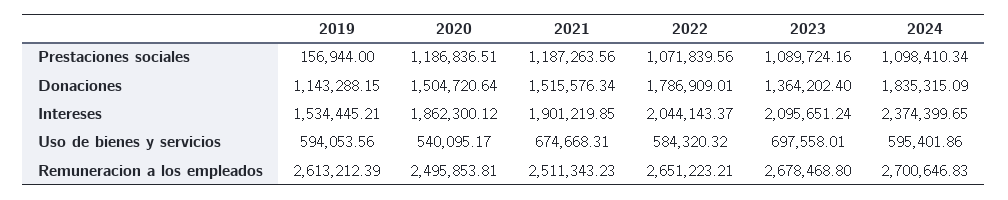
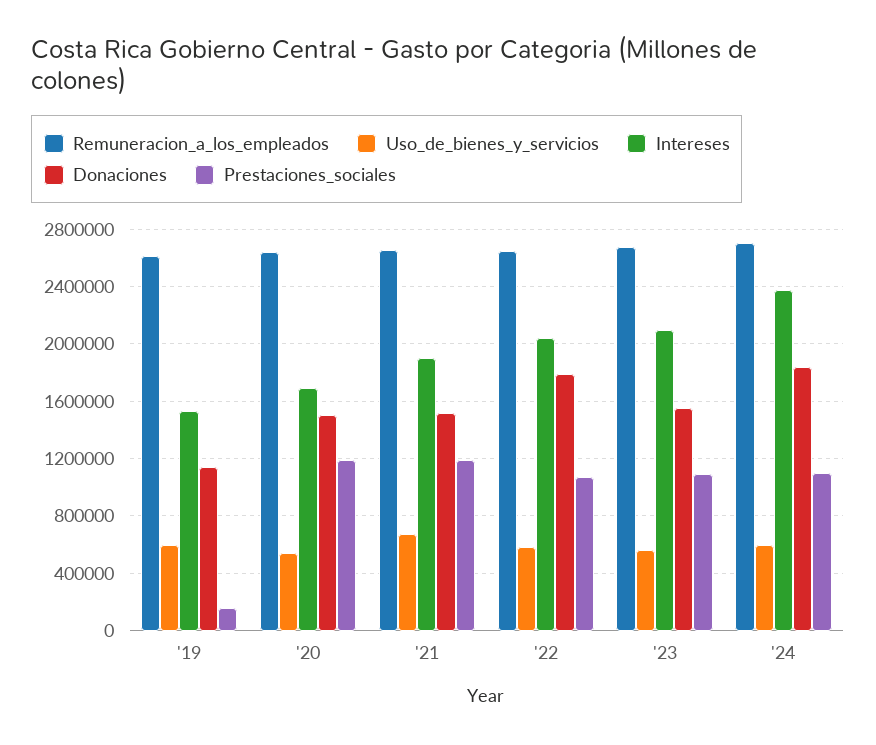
Donaciones, 2023: 1364202.4 -> 1550000
Intereses, 2020: 1862300.12 -> 1700000
Uso de bienes y servicios, 2023: 697558.01 -> 550000
Remuneracion a los empleados, 2020: 2495853.81 -> 2650000
Remuneracion a los empleados, 2021: 2511343.23 -> 2650000

